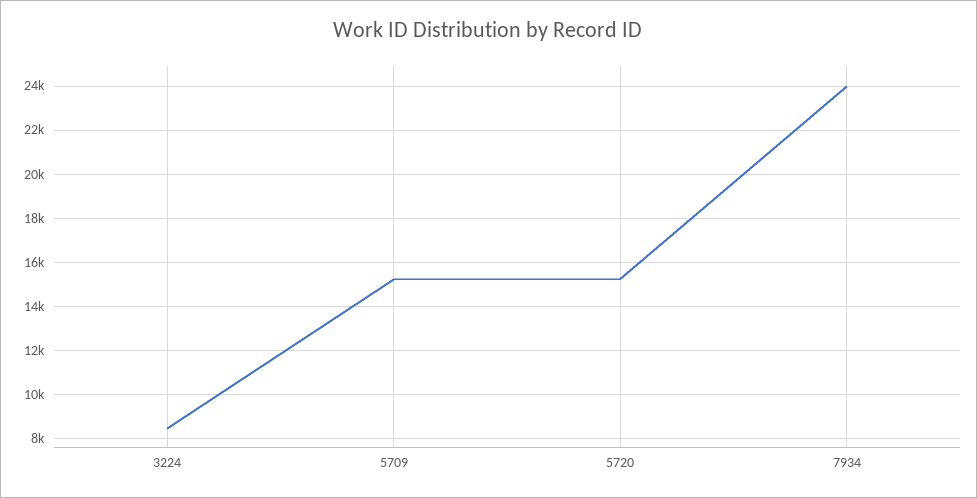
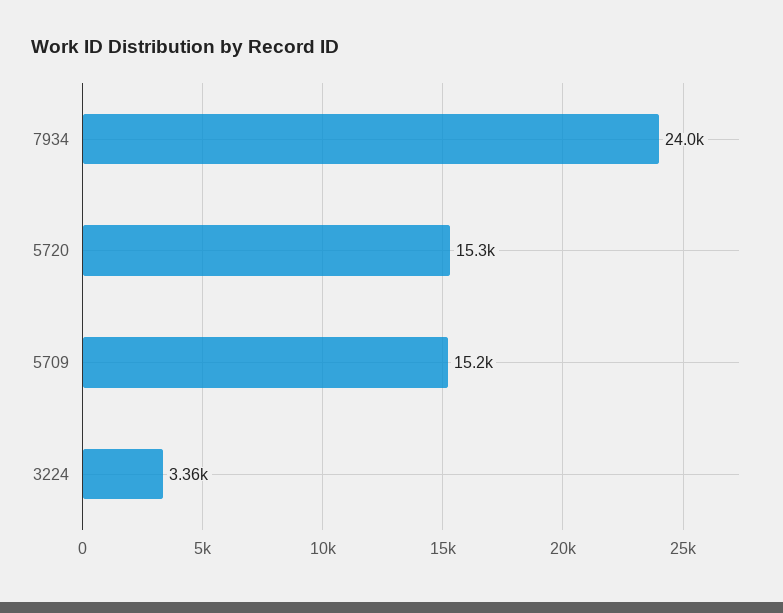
3224: 8500 -> 3360

